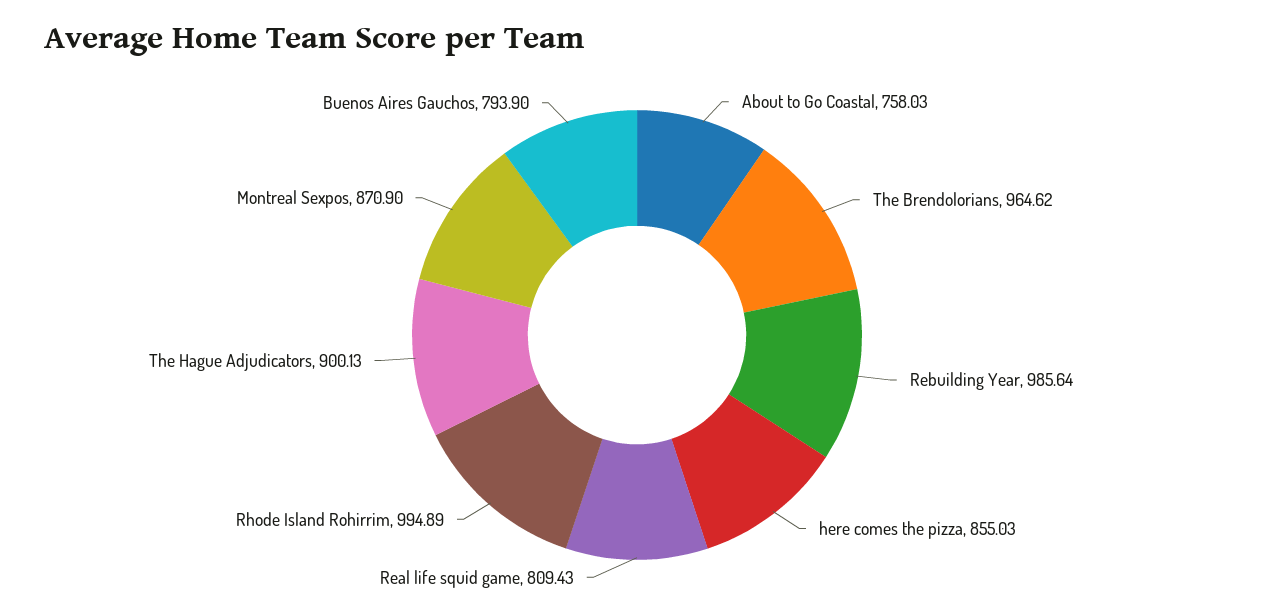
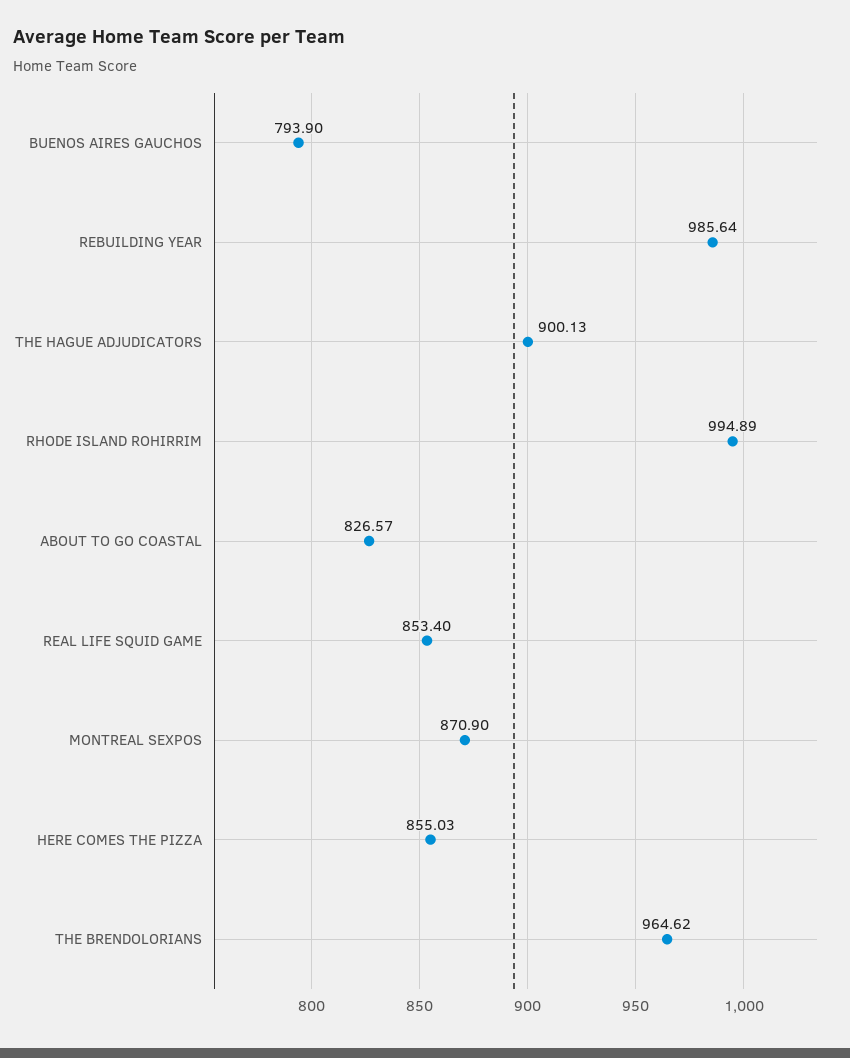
About to Go Coastal: 758.03 -> 826.57
Real life squid game: 809.43 -> 853.4

